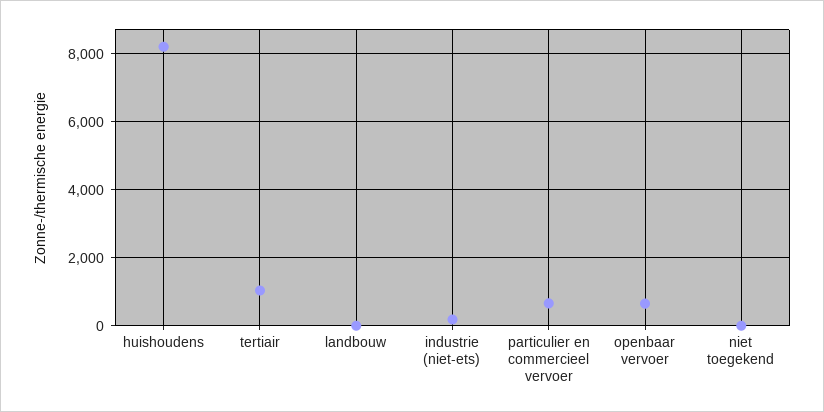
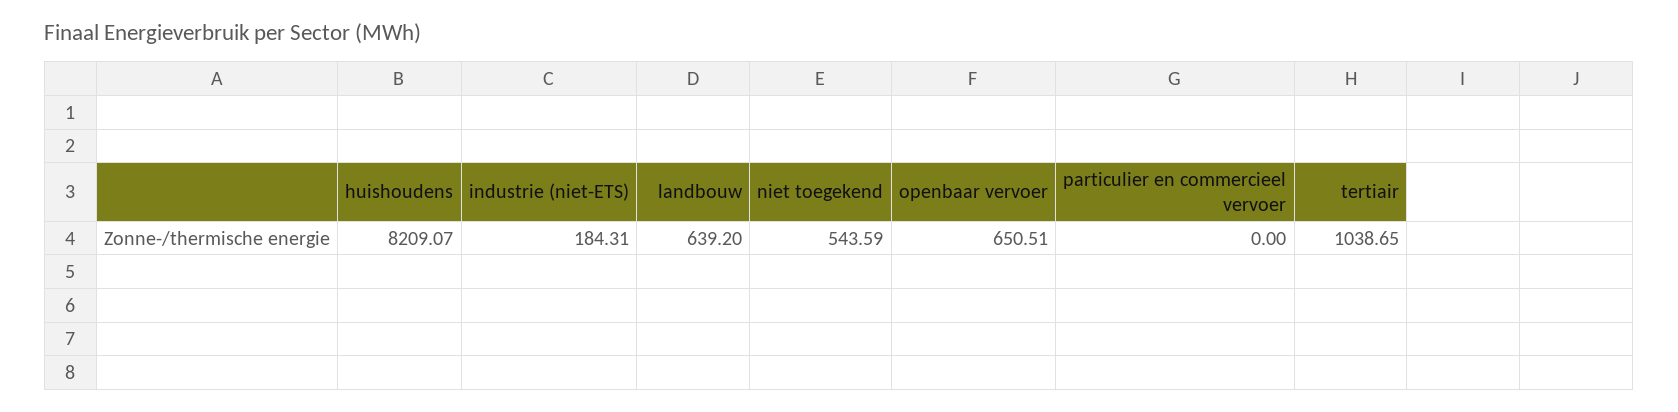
landbouw: 0 -> 639.2
particulier en commercieel vervoer: 600 -> 0
niet toegekend: 0 -> 543.59

